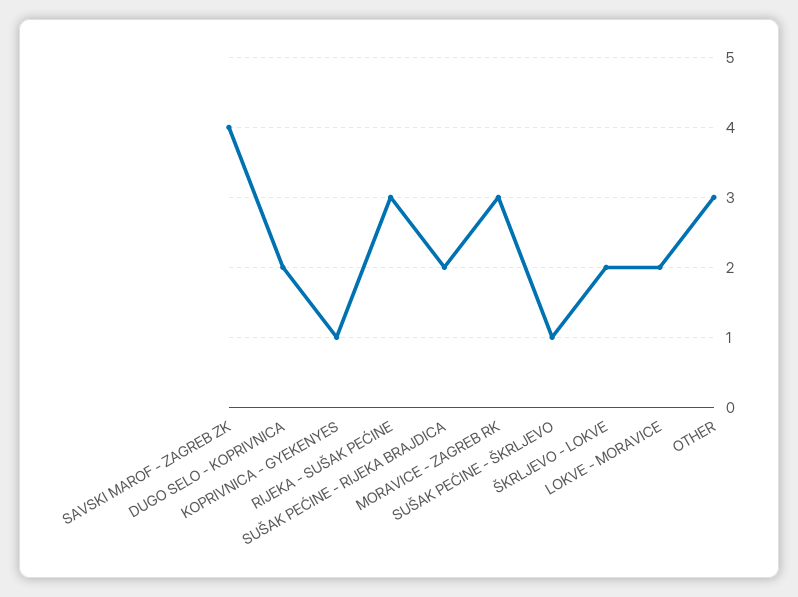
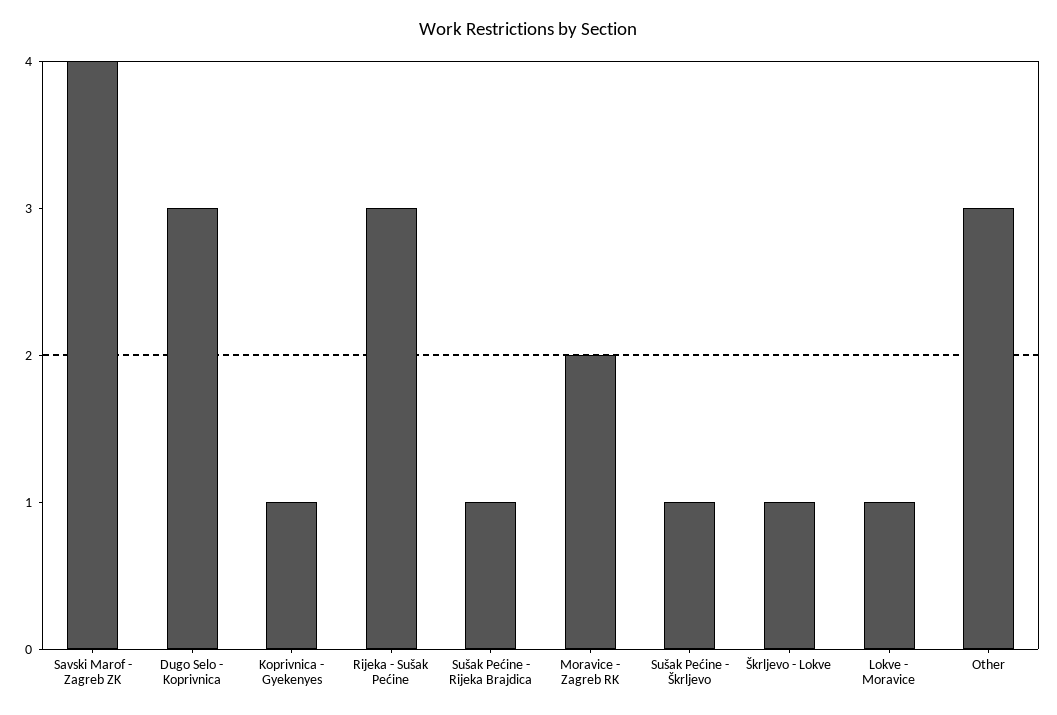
DUGO SELO - KOPRIVNICA: 2 -> 3
SUŠAK PEĆINE - RIJEKA BRAJDICA: 2 -> 1
MORAVICE - ZAGREB RK: 3 -> 2
ŠKRLJEVO - LOKVE: 2 -> 1
LOKVE - MORAVICE: 2 -> 1

